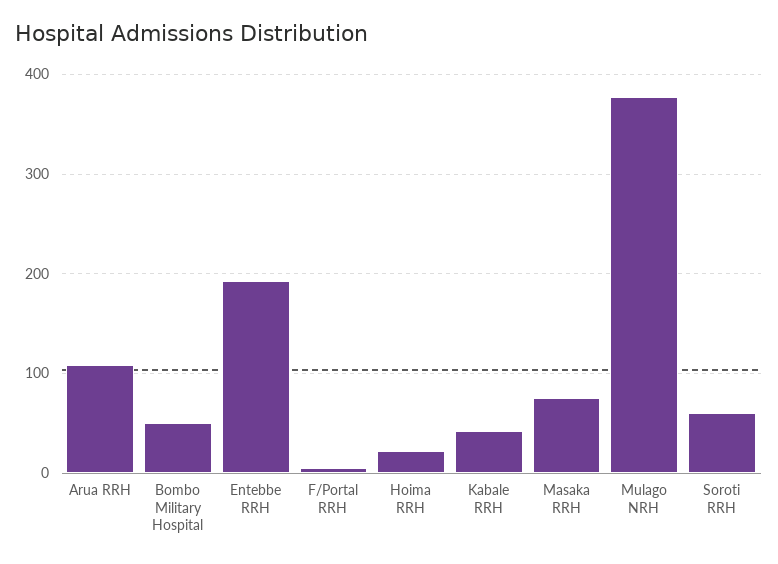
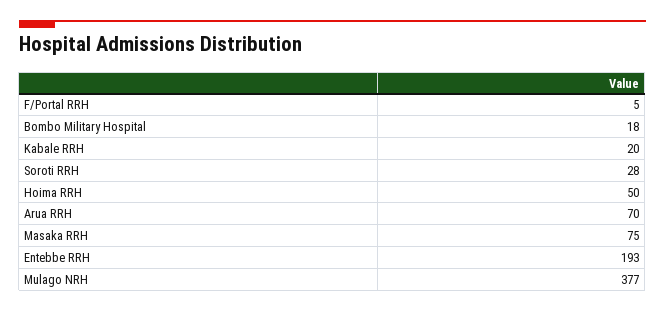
Arua RRH: 110 -> 70
Bombo Military Hospital: 50 -> 18
Hoima RRH: 20 -> 50
Kabale RRH: 40 -> 20
Soroti RRH: 60 -> 28

